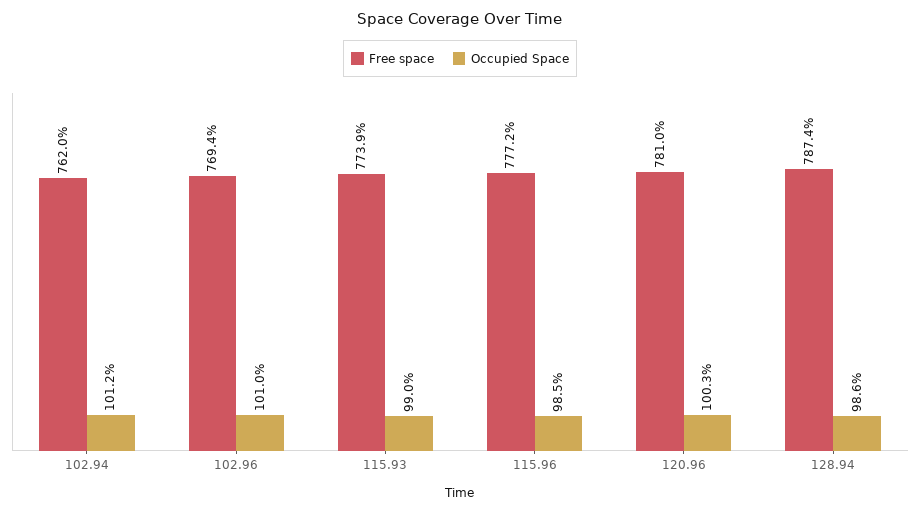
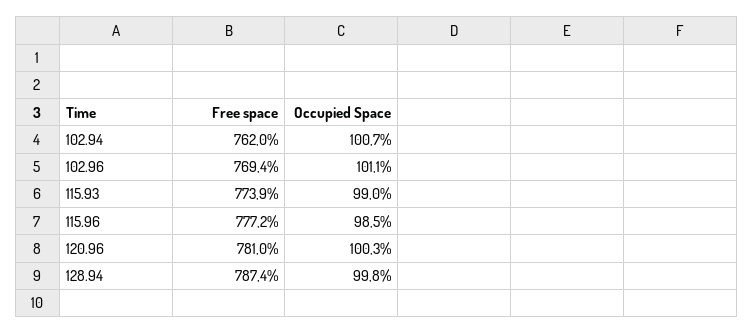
Occupied Space, 102.94: 101.2 -> 100.7
Occupied Space, 102.96: 101 -> 101.1
Occupied Space, 128.94: 98.6 -> 99.8

